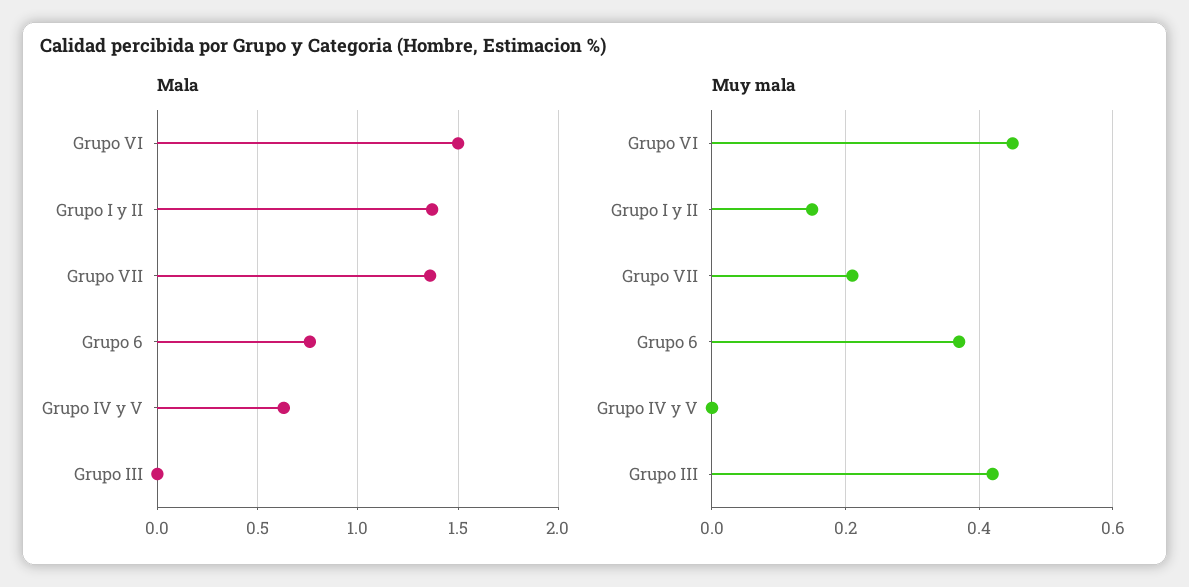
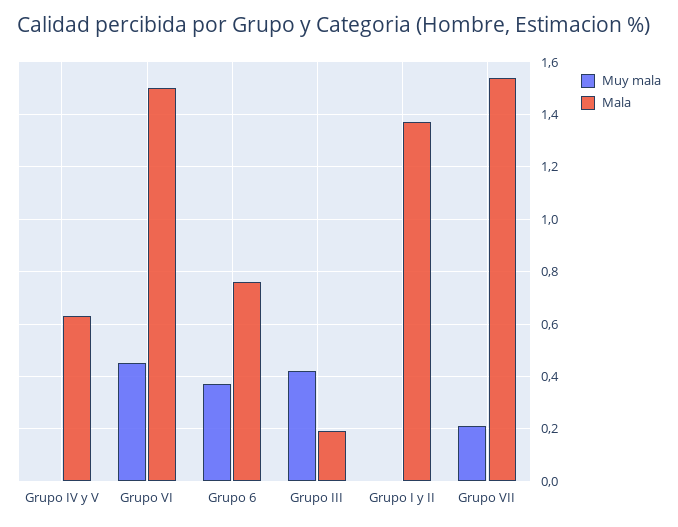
Mala, Grupo VII: 1.35 -> 1.55
Mala, Grupo III: 0 -> 0.2
Muy mala, Grupo I y II: 0.15 -> 0

